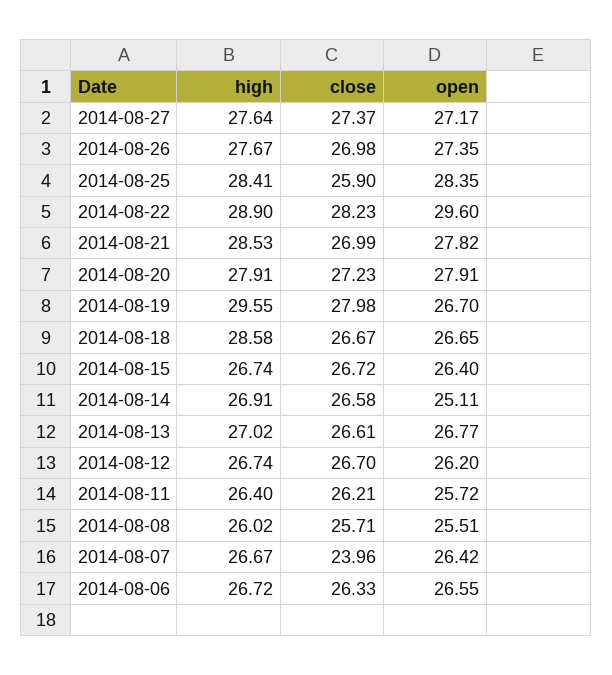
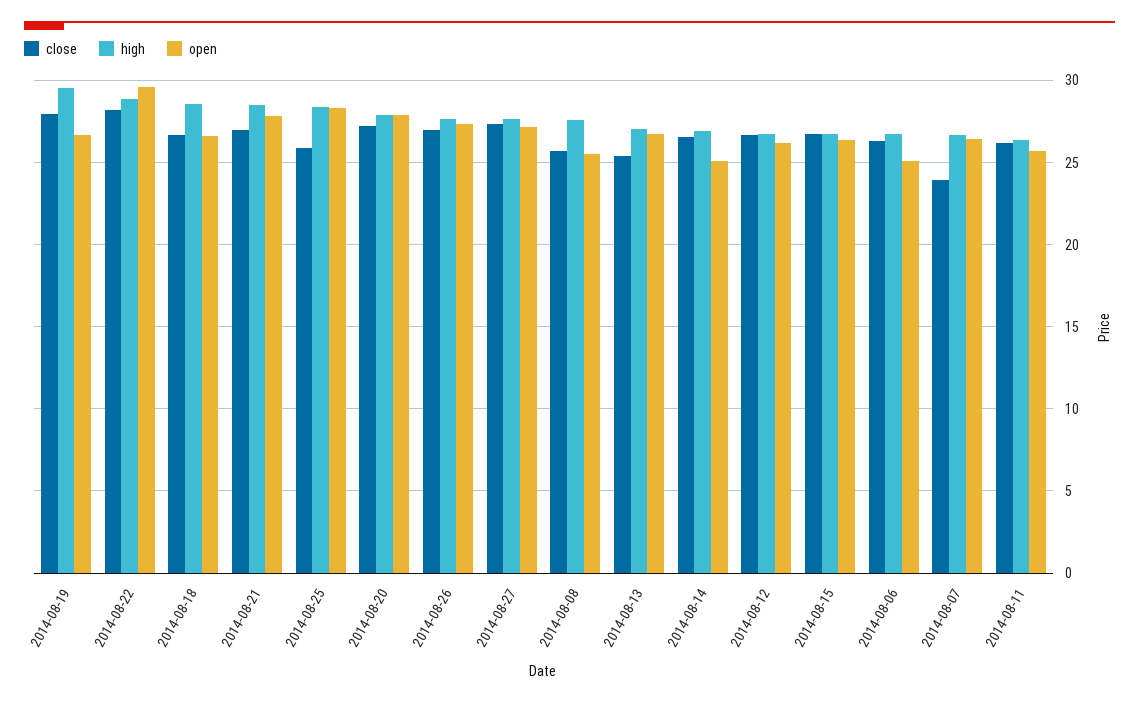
close, 2014-08-13: 26.61 -> 25.5
high, 2014-08-08: 26.02 -> 27.5
open, 2014-08-06: 26.55 -> 25

